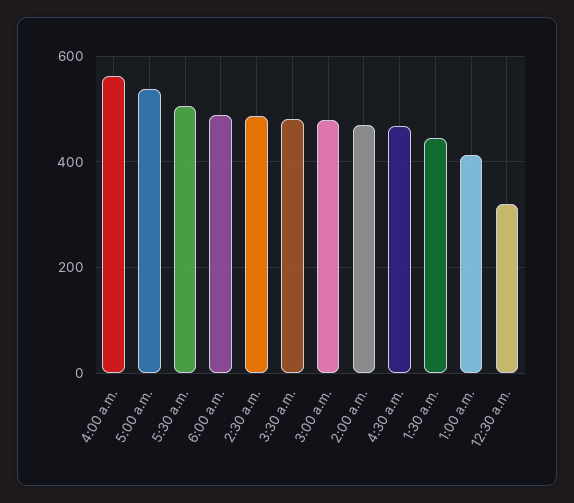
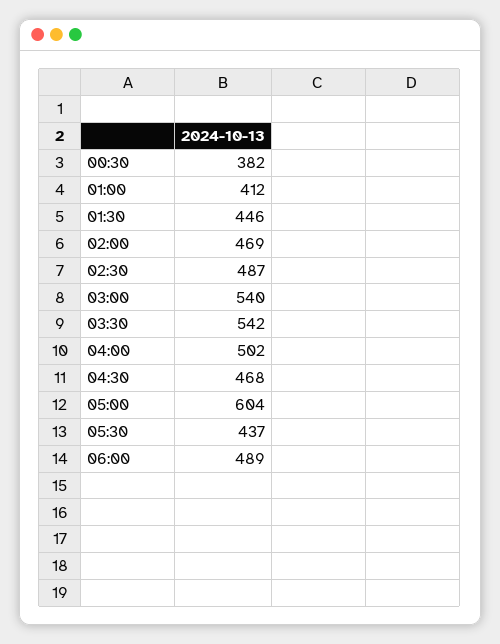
4:00 a.m.: 560 -> 502
5:00 a.m.: 540 -> 604
5:30 a.m.: 500 -> 437
3:30 a.m.: 480 -> 542
3:00 a.m.: 480 -> 540
12:30 a.m.: 320 -> 382

